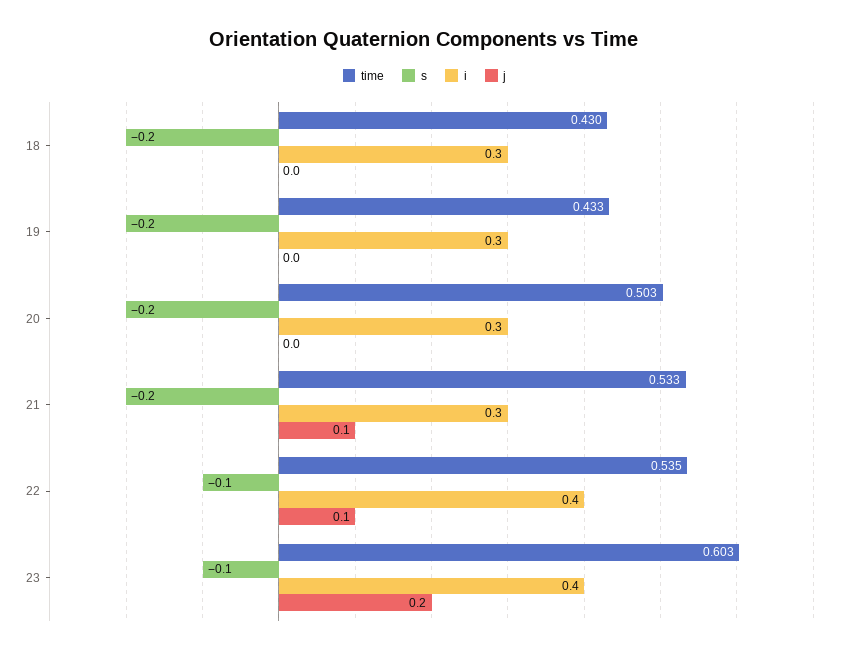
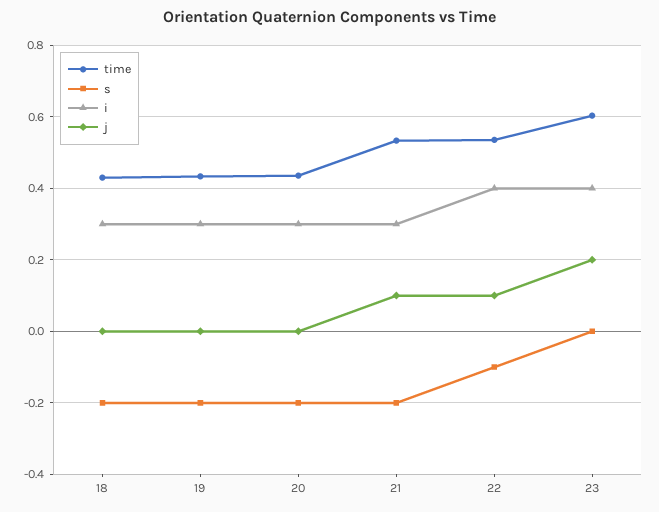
time, 20: 0.503 -> 0.44
s, 23: -0.1 -> 0

